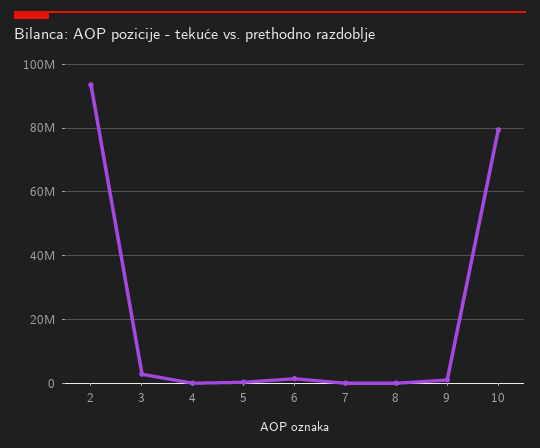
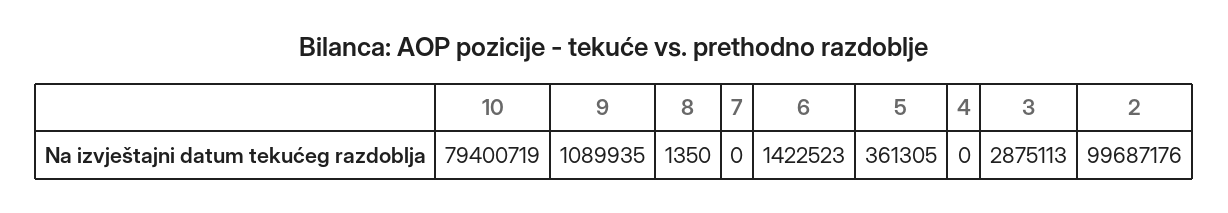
2: 94000000 -> 99687176

